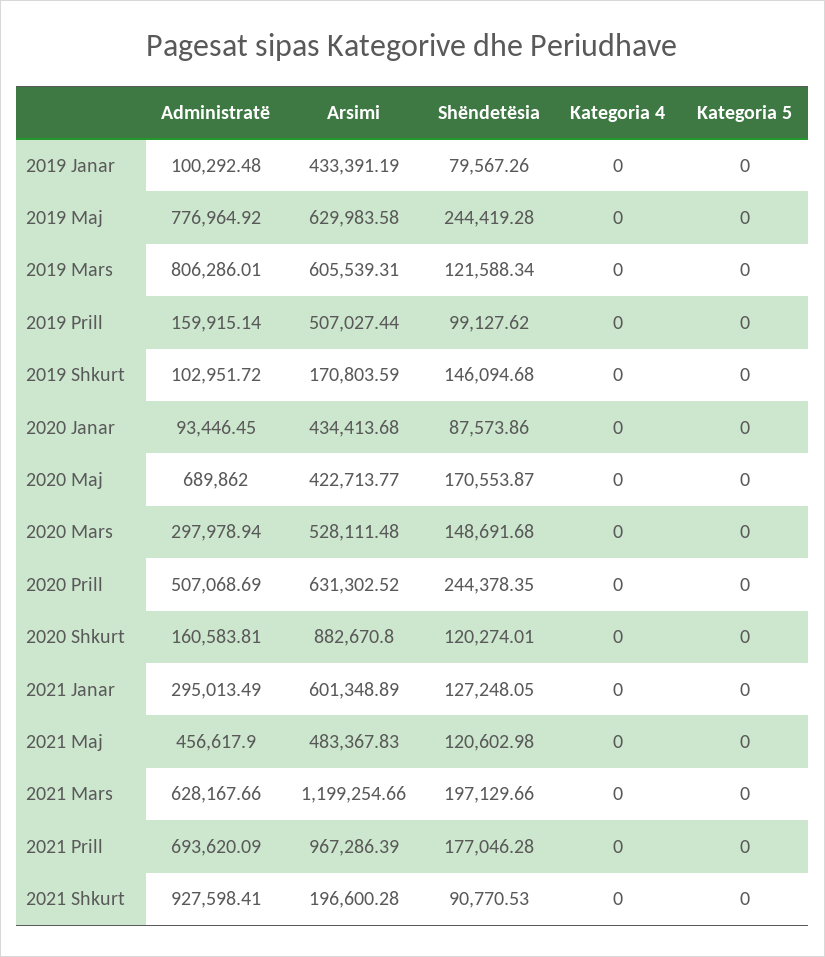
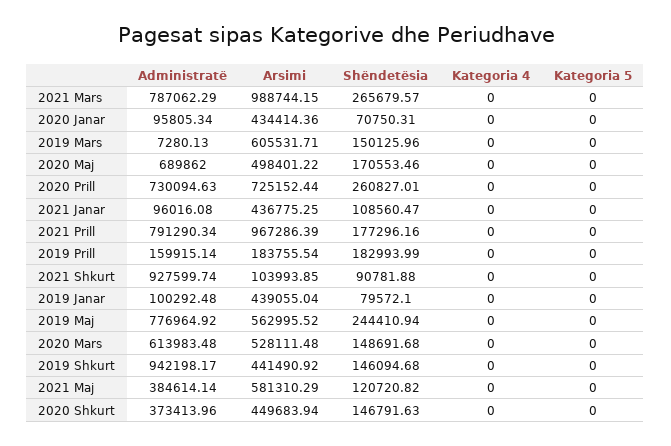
Arsimi, 2019 Janar: 433391.19 -> 439055.04
Shëndetësia, 2019 Janar: 79567.26 -> 79572.1
Arsimi, 2019 Maj: 629983.58 -> 562995.52
Shëndetësia, 2019 Maj: 244419.28 -> 244410.94
Administratë, 2019 Mars: 806286.01 -> 7280.13
Arsimi, 2019 Mars: 605539.31 -> 605531.71
Shëndetësia, 2019 Mars: 121588.34 -> 150125.96
Arsimi, 2019 Prill: 507027.44 -> 183755.54
Shëndetësia, 2019 Prill: 99127.62 -> 182993.99
Administratë, 2019 Shkurt: 102951.72 -> 942198.17
Arsimi, 2019 Shkurt: 170803.59 -> 441490.92
Administratë, 2020 Janar: 93446.45 -> 95805.34
Arsimi, 2020 Janar: 434413.68 -> 434414.36
Shëndetësia, 2020 Janar: 87573.86 -> 70750.31
Arsimi, 2020 Maj: 422713.77 -> 498401.22
Shëndetësia, 2020 Maj: 170553.87 -> 170553.46
Administratë, 2020 Mars: 297978.94 -> 613983.48
Administratë, 2020 Prill: 507068.69 -> 730094.63
Arsimi, 2020 Prill: 631302.52 -> 725152.44
Shëndetësia, 2020 Prill: 244378.35 -> 260827.01
Administratë, 2020 Shkurt: 160583.81 -> 373413.96
Arsimi, 2020 Shkurt: 882670.8 -> 449683.94
Shëndetësia, 2020 Shkurt: 120274.01 -> 146791.63
Administratë, 2021 Janar: 295013.49 -> 96016.08
Arsimi, 2021 Janar: 601348.89 -> 436775.25
Shëndetësia, 2021 Janar: 127248.05 -> 108560.47
Administratë, 2021 Maj: 456617.9 -> 384614.14
Arsimi, 2021 Maj: 483367.83 -> 581310.29
Shëndetësia, 2021 Maj: 120602.98 -> 120720.82
Administratë, 2021 Mars: 628167.66 -> 787062.29
Arsimi, 2021 Mars: 1199254.66 -> 988744.15
Shëndetësia, 2021 Mars: 197129.66 -> 265679.57
Administratë, 2021 Prill: 693620.09 -> 791290.34
Shëndetësia, 2021 Prill: 177046.28 -> 177296.16
Administratë, 2021 Shkurt: 927598.41 -> 927599.74
Arsimi, 2021 Shkurt: 196600.28 -> 103993.85
Shëndetësia, 2021 Shkurt: 90770.53 -> 90781.88

